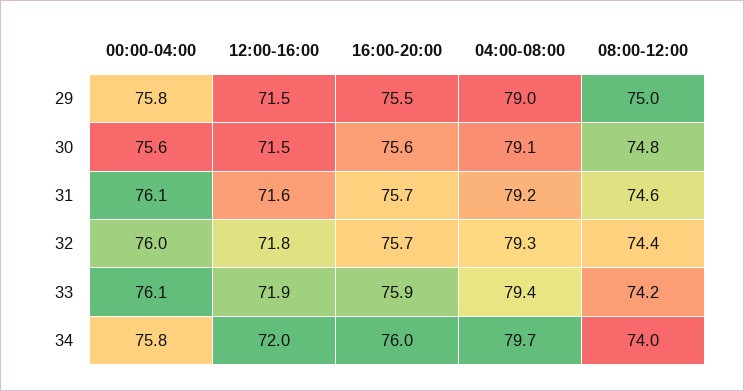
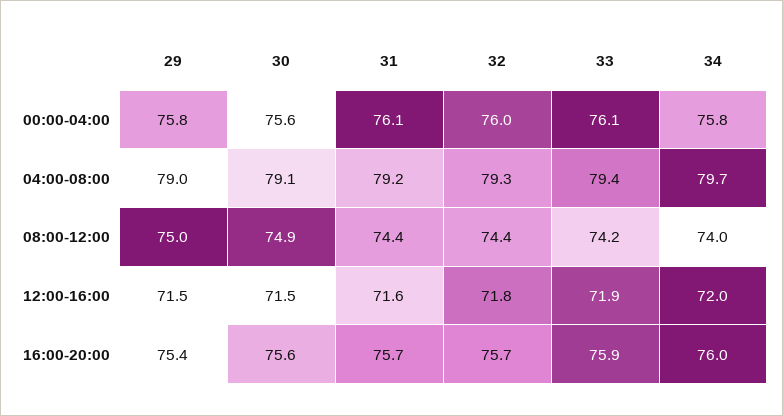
16:00-20:00, 29: 75.5 -> 75.4
08:00-12:00, 30: 74.8 -> 74.9
08:00-12:00, 31: 74.6 -> 74.4

